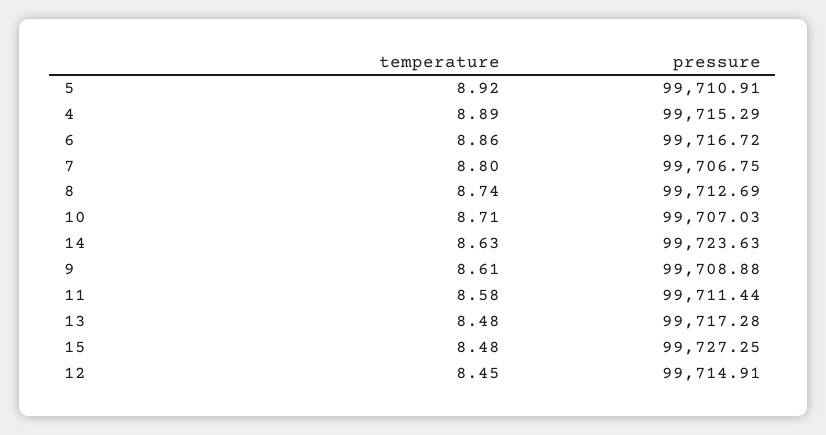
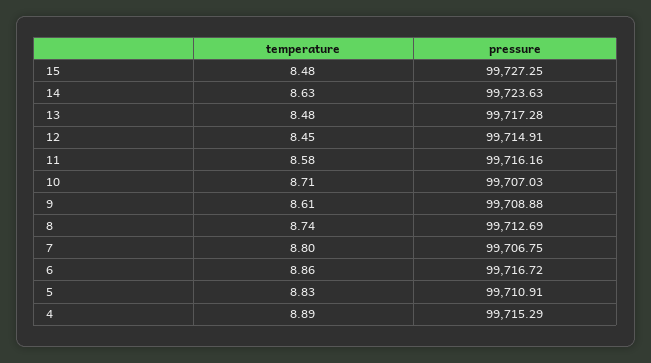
temperature, 5: 8.92 -> 8.83
pressure, 11: 99711.44 -> 99716.16

